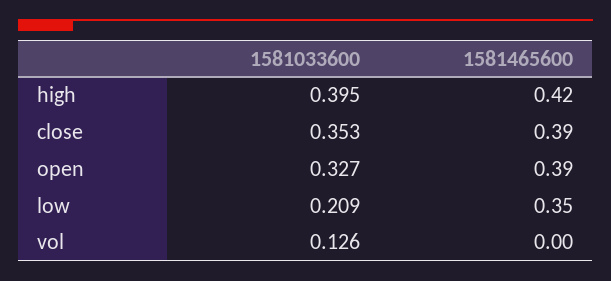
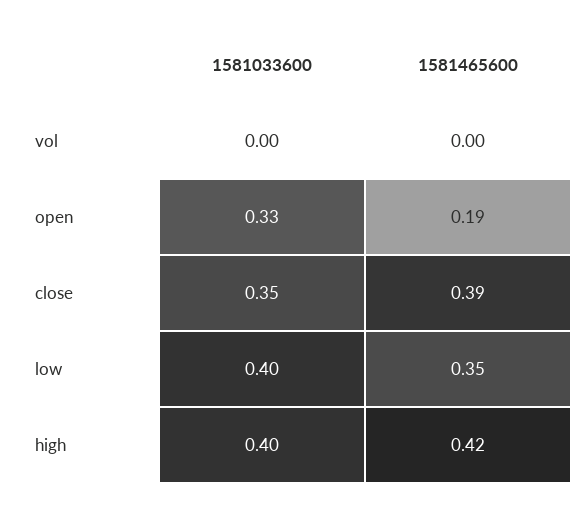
1581465600, open: 0.39 -> 0.19
1581033600, low: 0.209 -> 0.4
1581033600, vol: 0.126 -> 0

